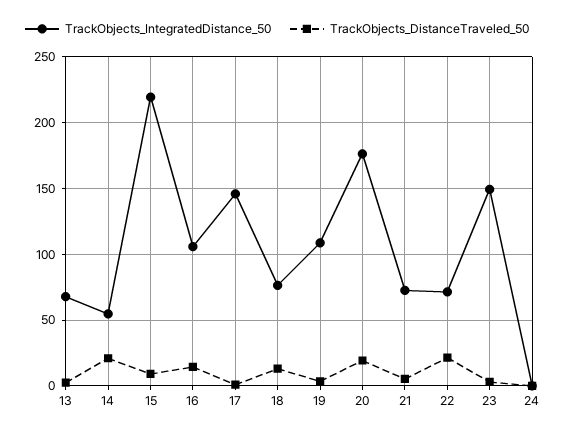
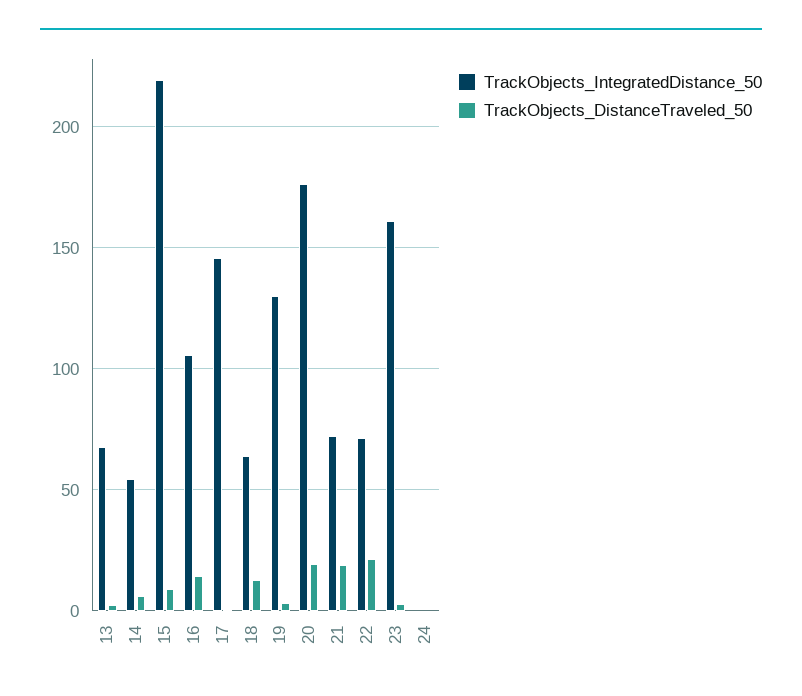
TrackObjects_DistanceTraveled_50, 14: 20 -> 5
TrackObjects_IntegratedDistance_50, 18: 75 -> 65
TrackObjects_IntegratedDistance_50, 19: 110 -> 130
TrackObjects_DistanceTraveled_50, 21: 5 -> 20
TrackObjects_IntegratedDistance_50, 23: 150 -> 160

